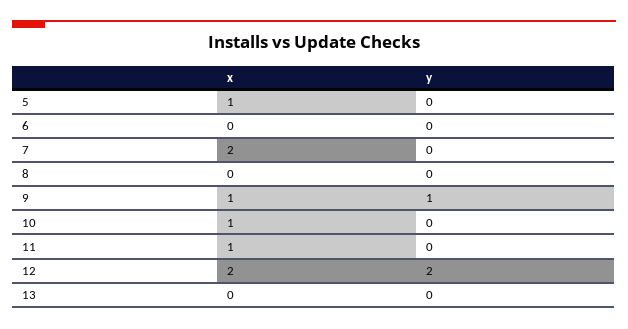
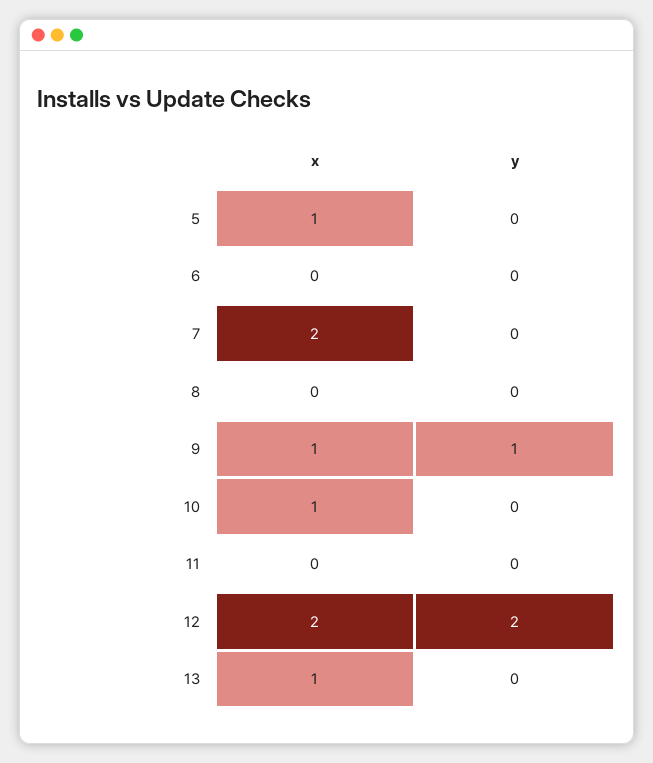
x, 11: 1 -> 0
x, 13: 0 -> 1

